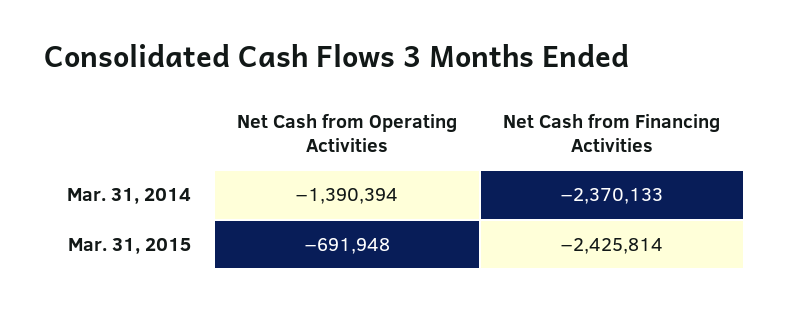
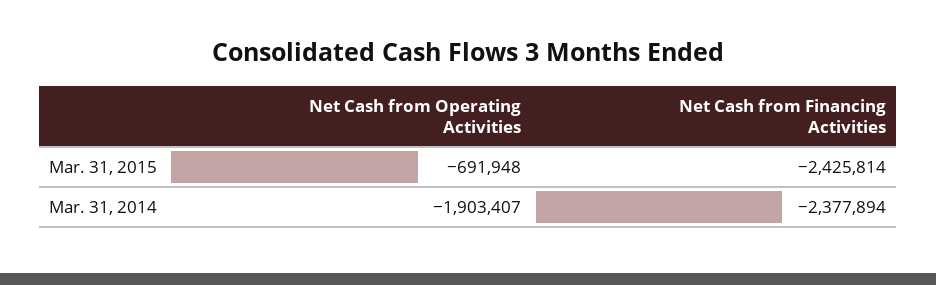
Net Cash from Operating Activities, Mar. 31, 2014: -1390394 -> -1903407
Net Cash from Financing Activities, Mar. 31, 2014: -2370133 -> -2377894

